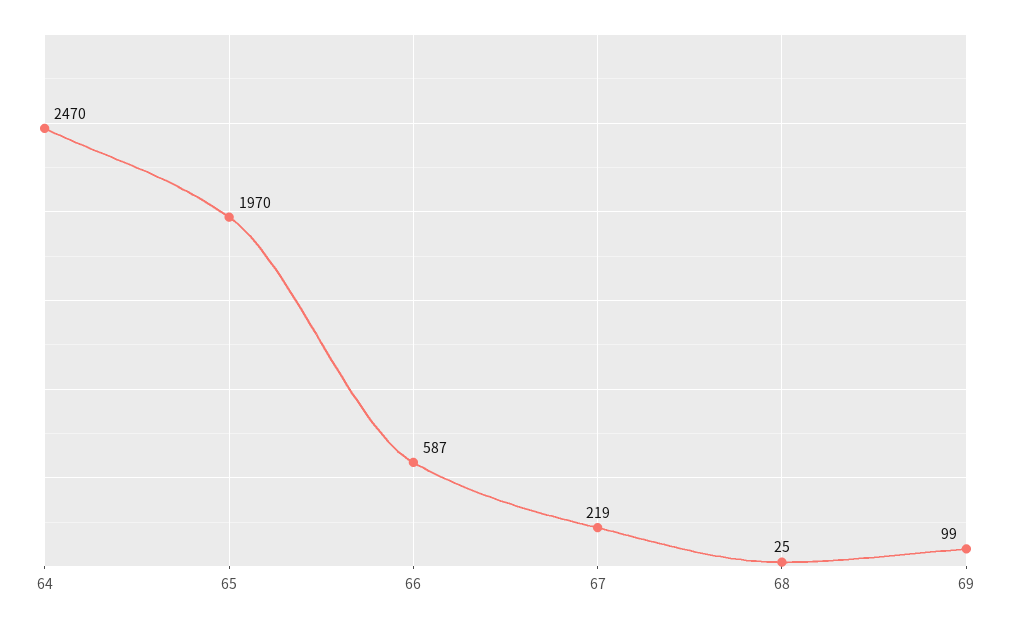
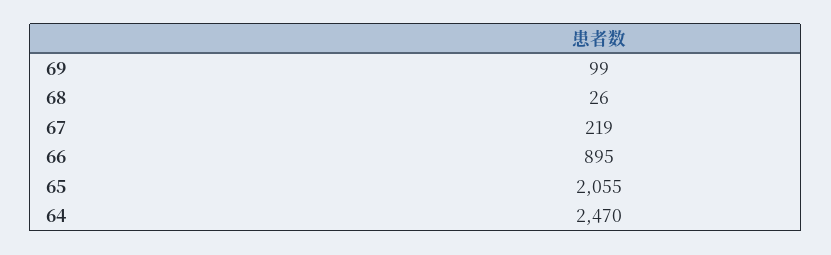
65: 1970 -> 2055
66: 587 -> 895
68: 25 -> 26

